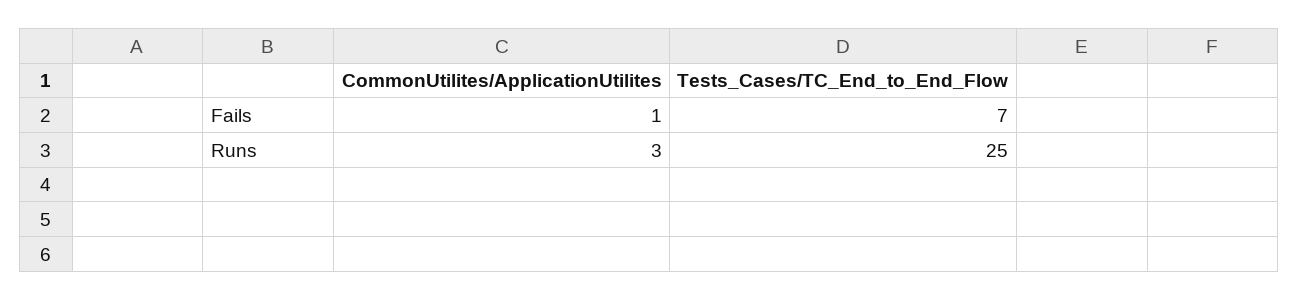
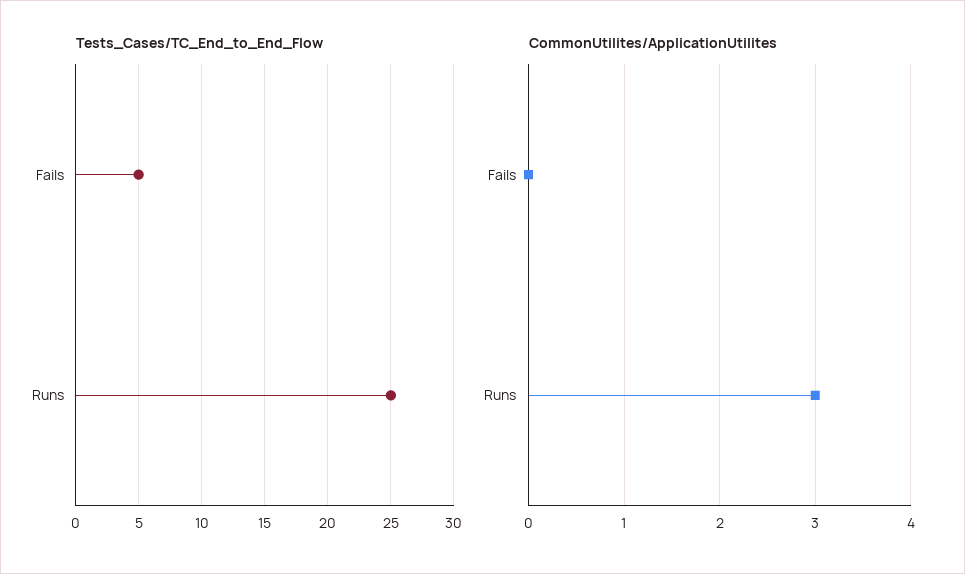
CommonUtilites/ApplicationUtilites, Fails: 1 -> 0
Tests_Cases/TC_End_to_End_Flow, Fails: 7 -> 5

